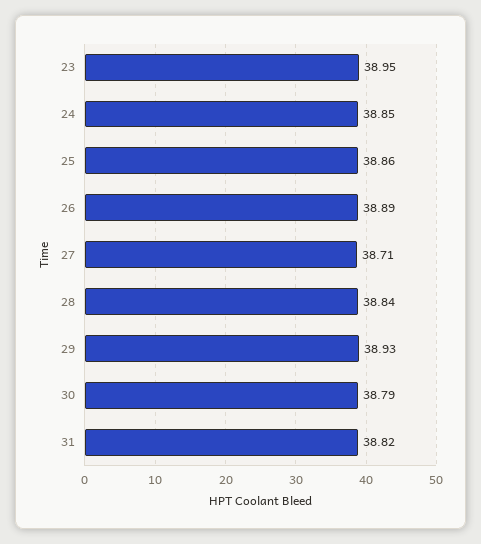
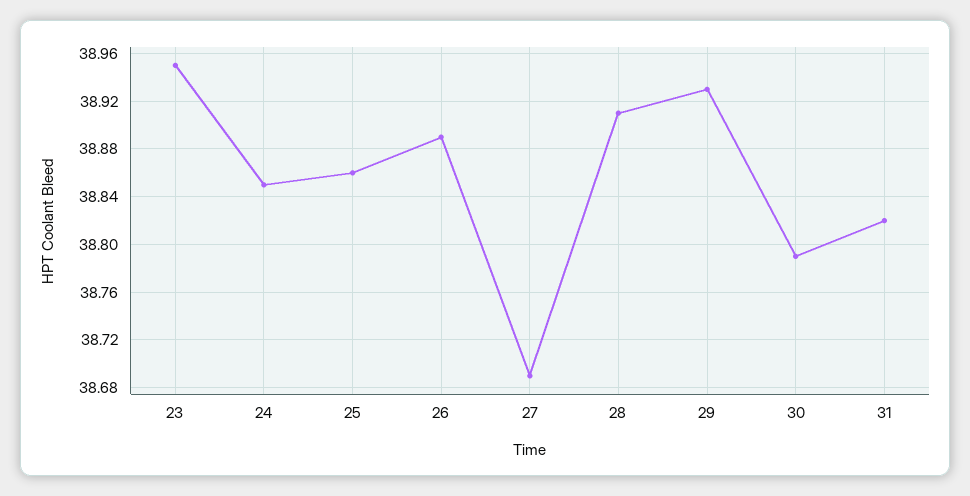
27: 38.71 -> 38.69
28: 38.84 -> 38.91

